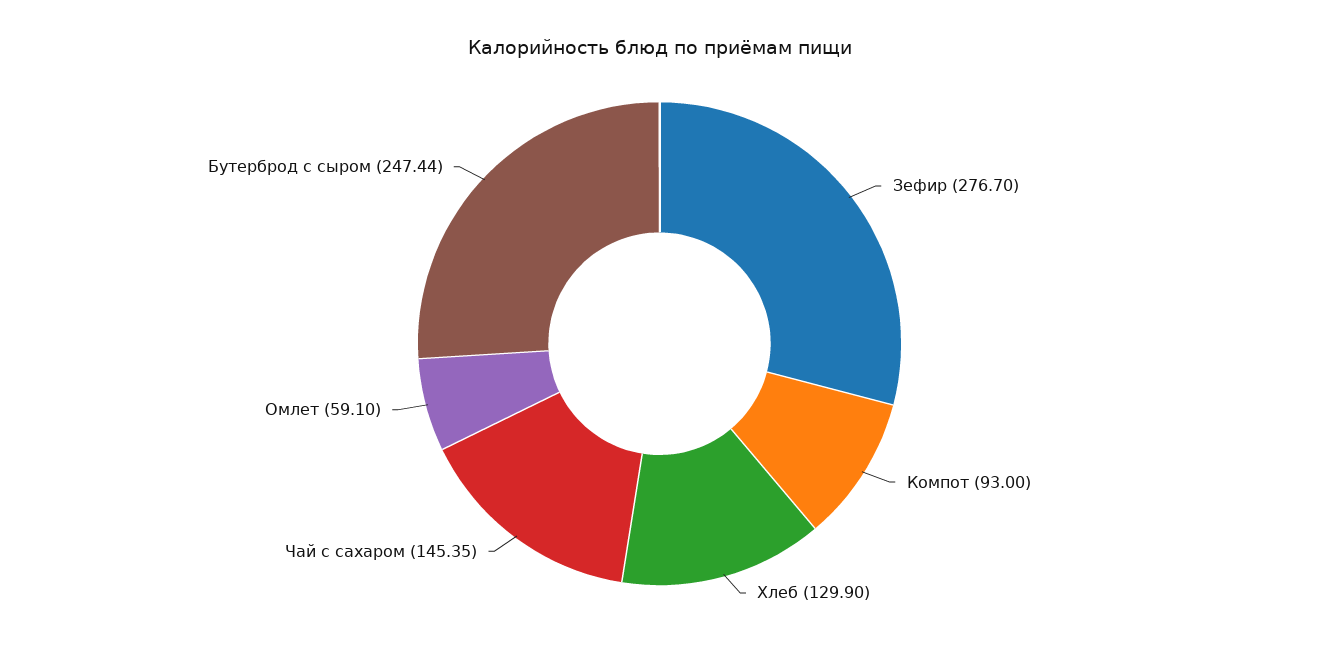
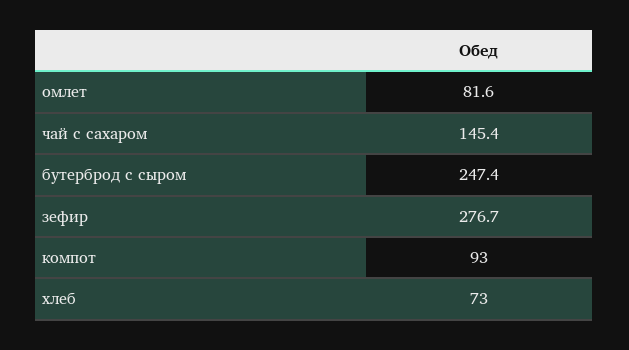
Хлеб: 129.9 -> 73
Омлет: 59.1 -> 81.6

